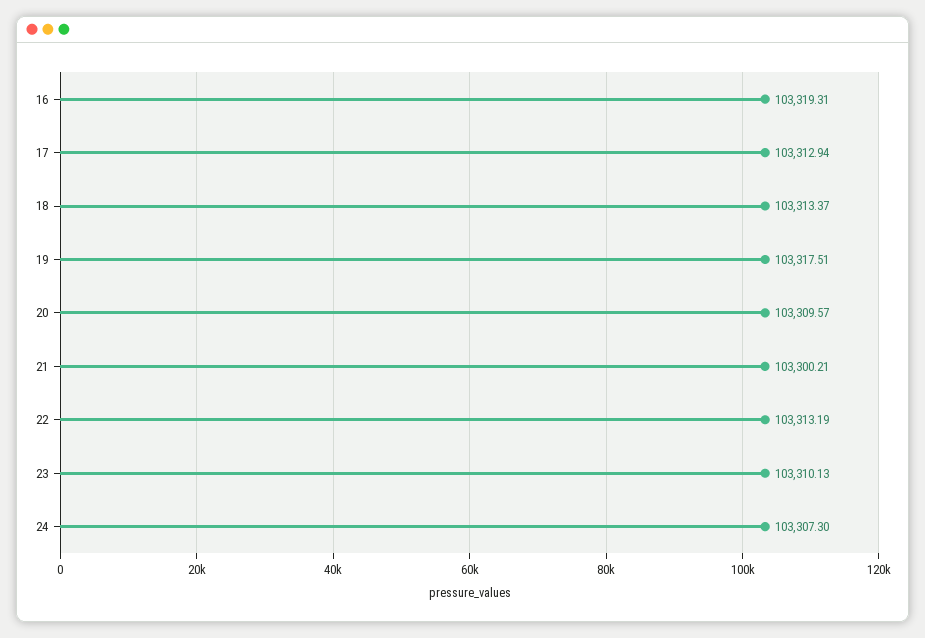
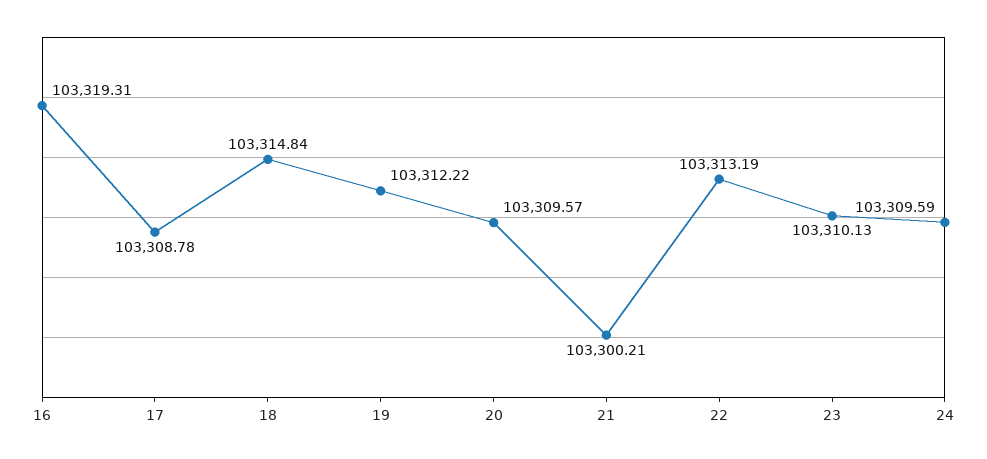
17: 103312.94 -> 103308.78
18: 103313.37 -> 103314.84
19: 103317.51 -> 103312.22
24: 103307.3 -> 103309.59

